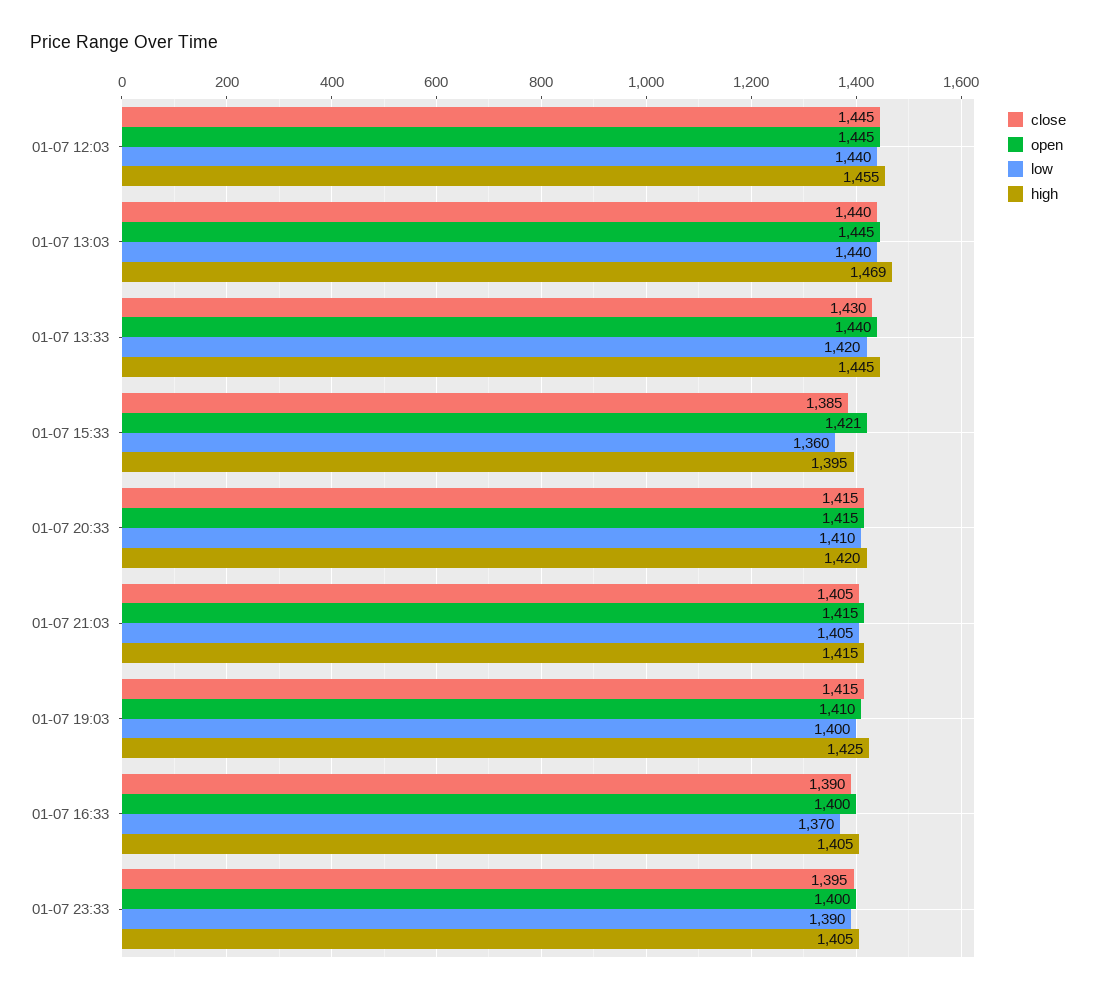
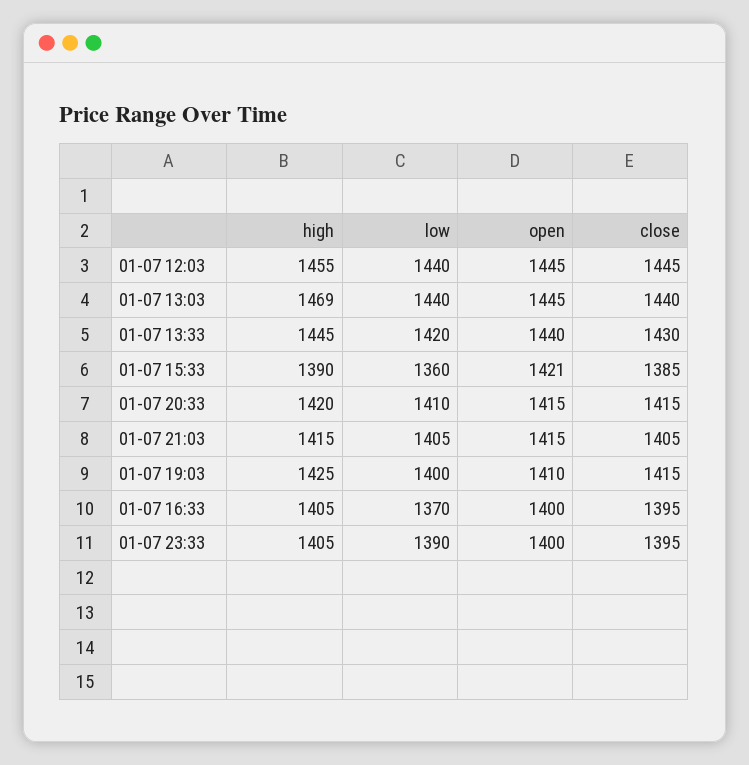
high, 01-07 15:33: 1395 -> 1390
close, 01-07 16:33: 1390 -> 1395

